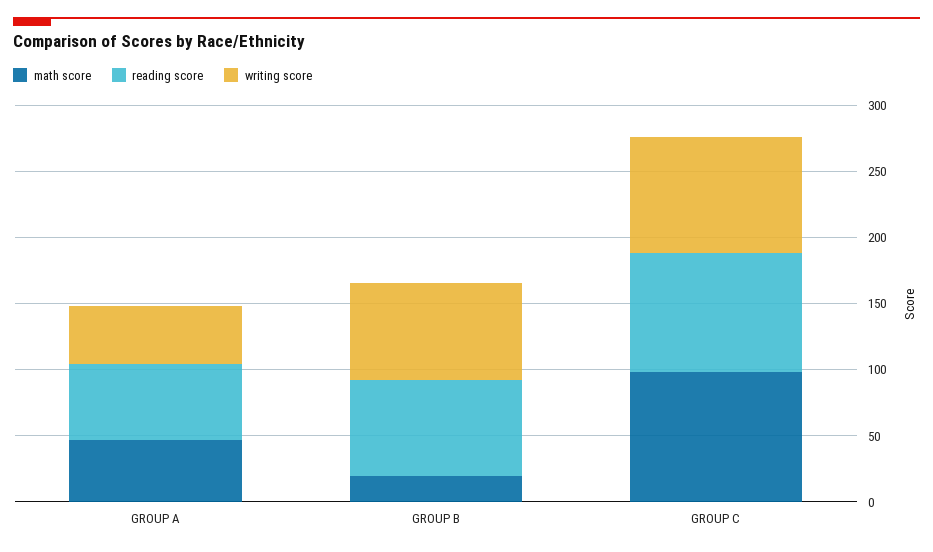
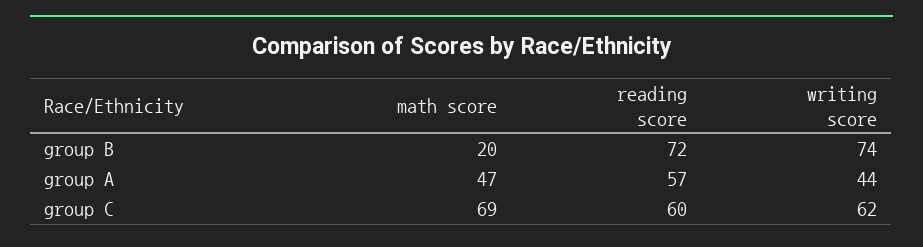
math score, GROUP C: 100 -> 69
reading score, GROUP C: 90 -> 60
writing score, GROUP C: 90 -> 62

